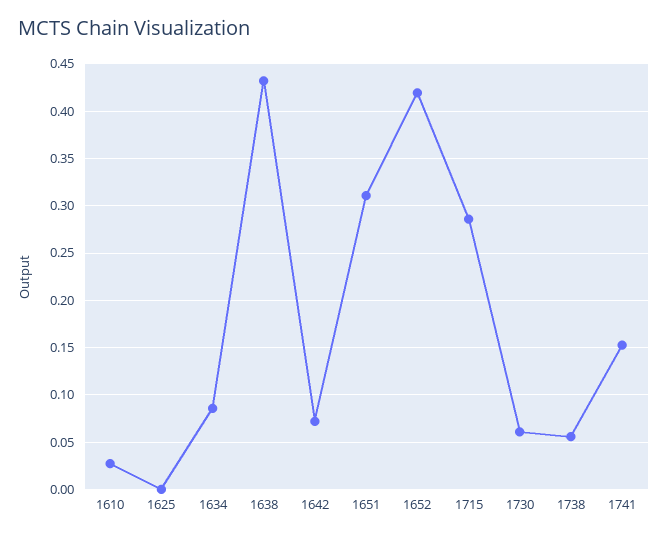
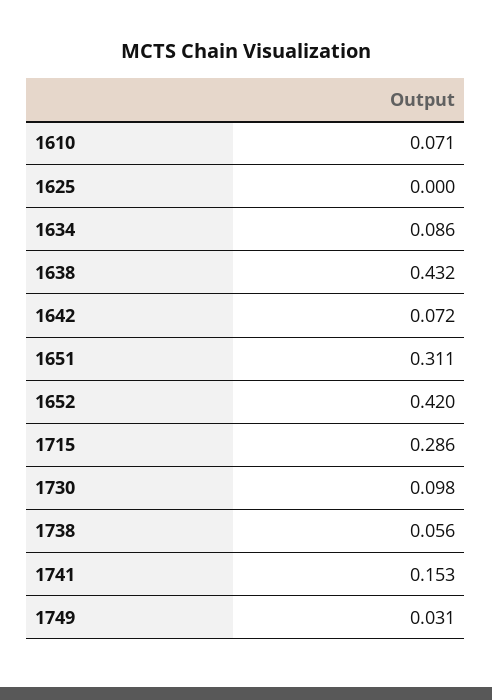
1610: 0.03 -> 0.071
1730: 0.06 -> 0.098
1749: none -> 0.031

